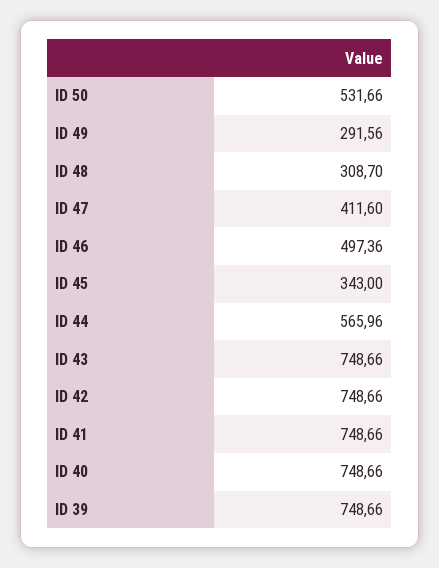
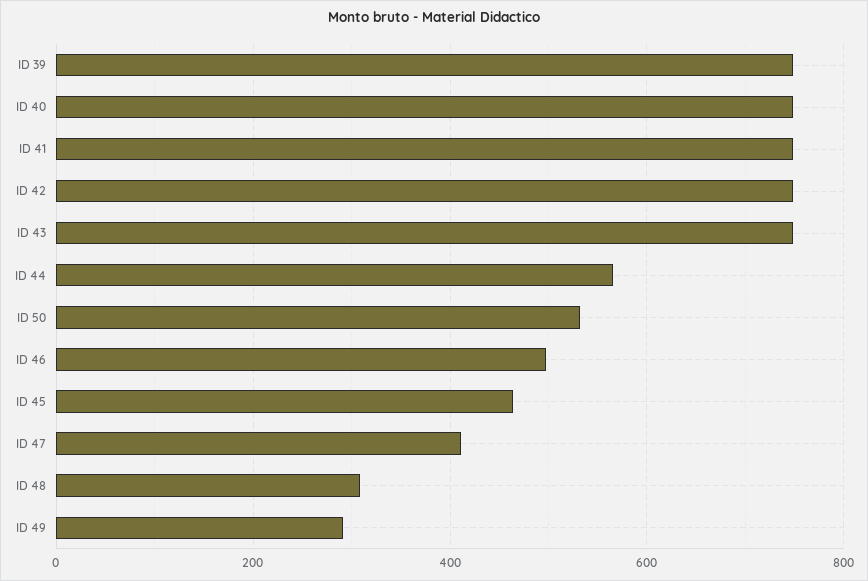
ID 45: 343 -> 460

